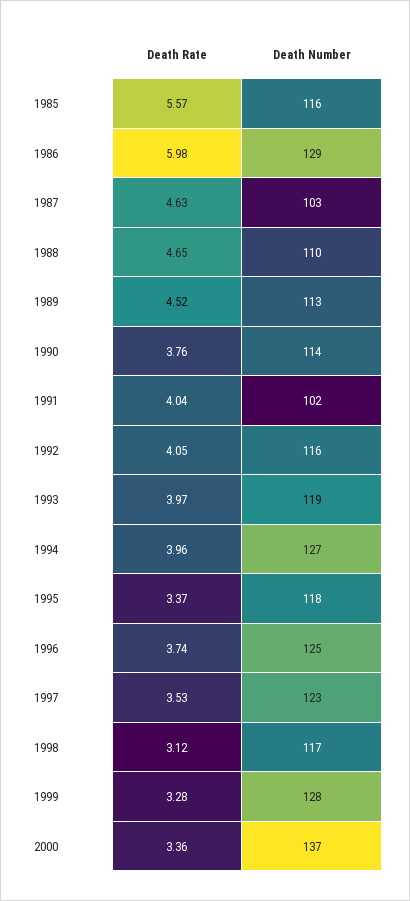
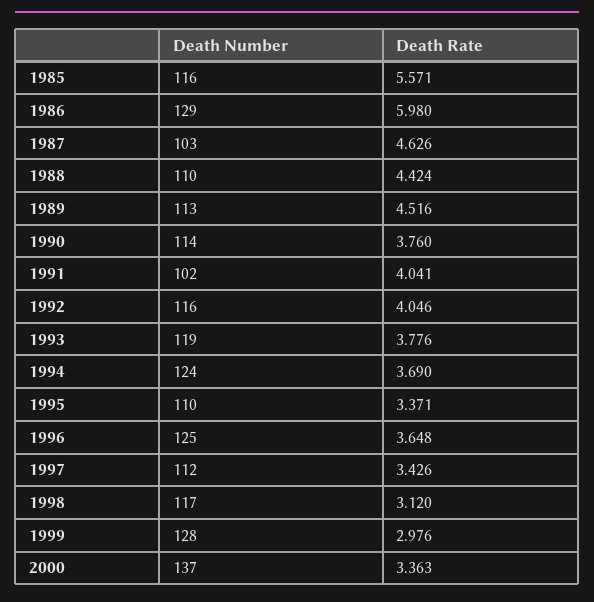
Death Rate, 1988: 4.65 -> 4.424
Death Rate, 1993: 3.97 -> 3.776
Death Rate, 1994: 3.96 -> 3.69
Death Number, 1994: 127 -> 124
Death Number, 1995: 118 -> 110
Death Rate, 1996: 3.74 -> 3.648
Death Rate, 1997: 3.53 -> 3.426
Death Number, 1997: 123 -> 112
Death Rate, 1999: 3.28 -> 2.976

